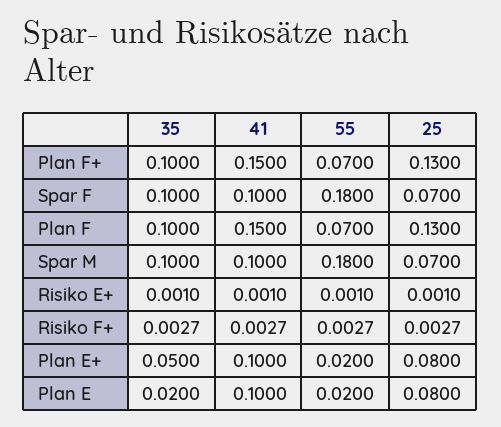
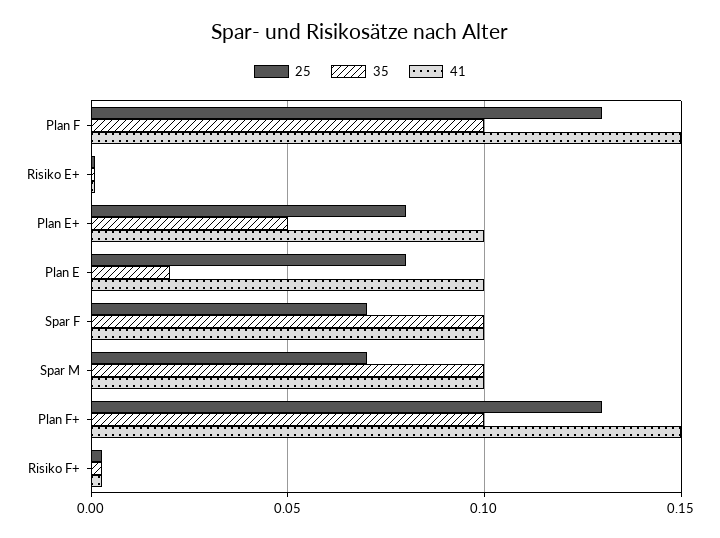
55, Plan F+: 0.07 -> none
55, Spar F: 0.18 -> none
55, Plan F: 0.07 -> none
55, Spar M: 0.18 -> none
55, Risiko E+: 0.001 -> none
55, Risiko F+: 0.0027 -> none
55, Plan E+: 0.02 -> none
55, Plan E: 0.02 -> none

